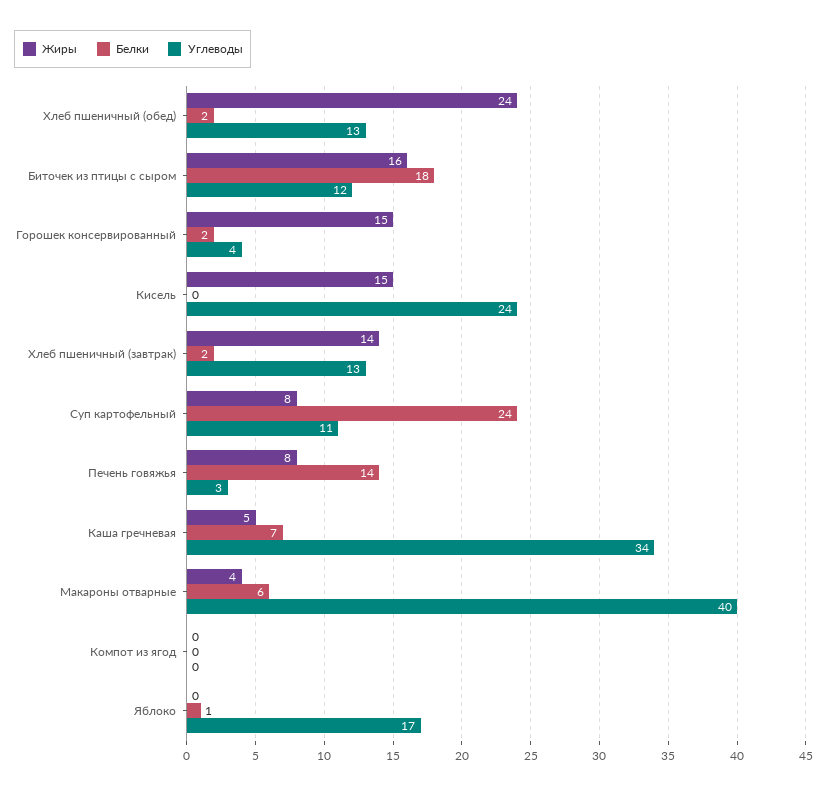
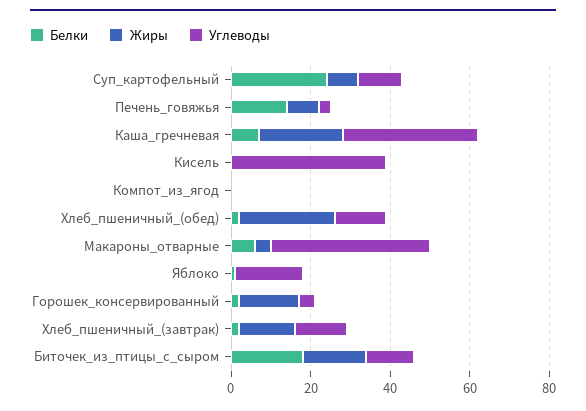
Жиры, Кисель: 15 -> 0
Углеводы, Кисель: 24 -> 40
Жиры, Каша гречневая: 5 -> 20

